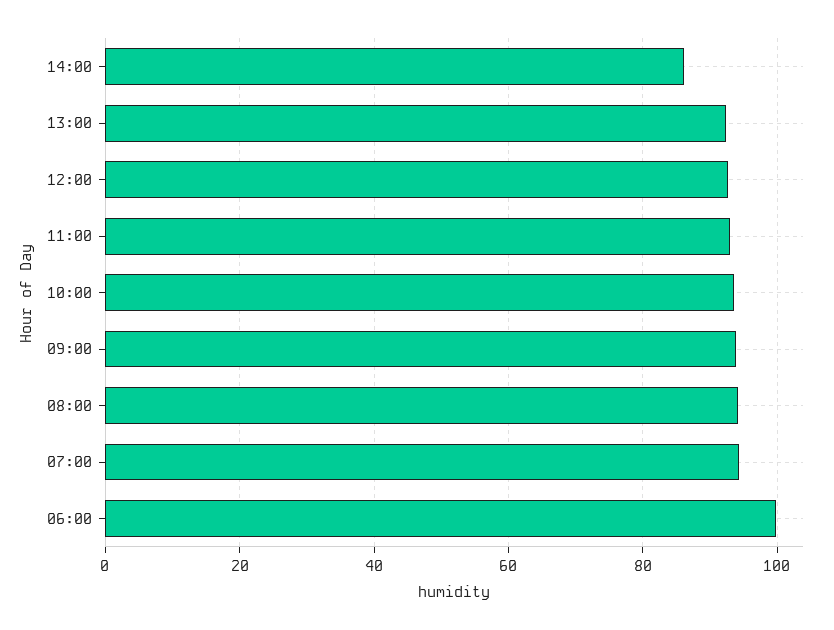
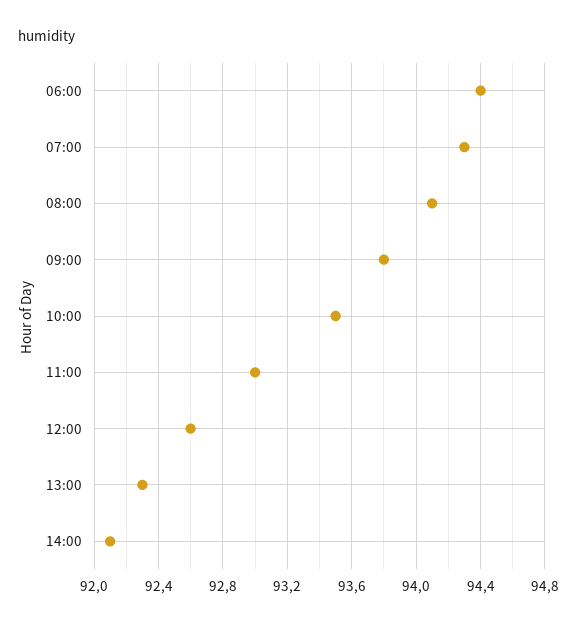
14:00: 86 -> 92.1
06:00: 100 -> 94.4

